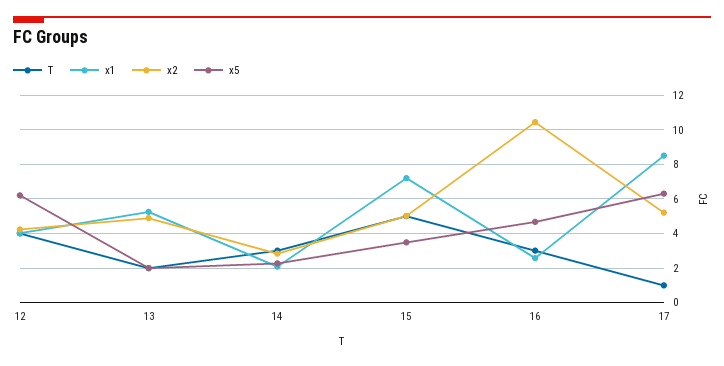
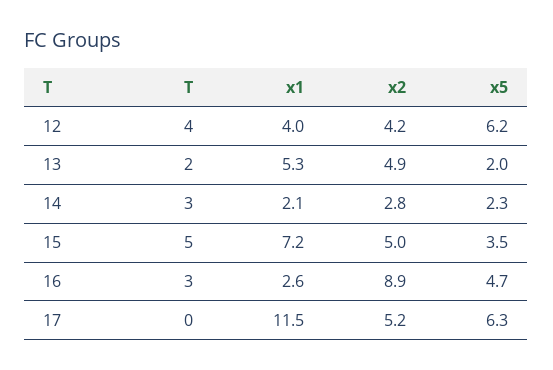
x2, 16: 10.5 -> 8.9
T, 17: 1 -> 0
x1, 17: 8.5 -> 11.5

